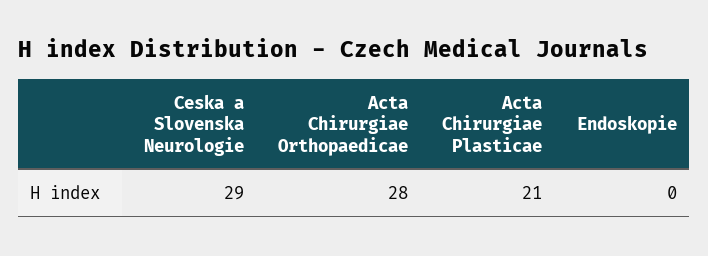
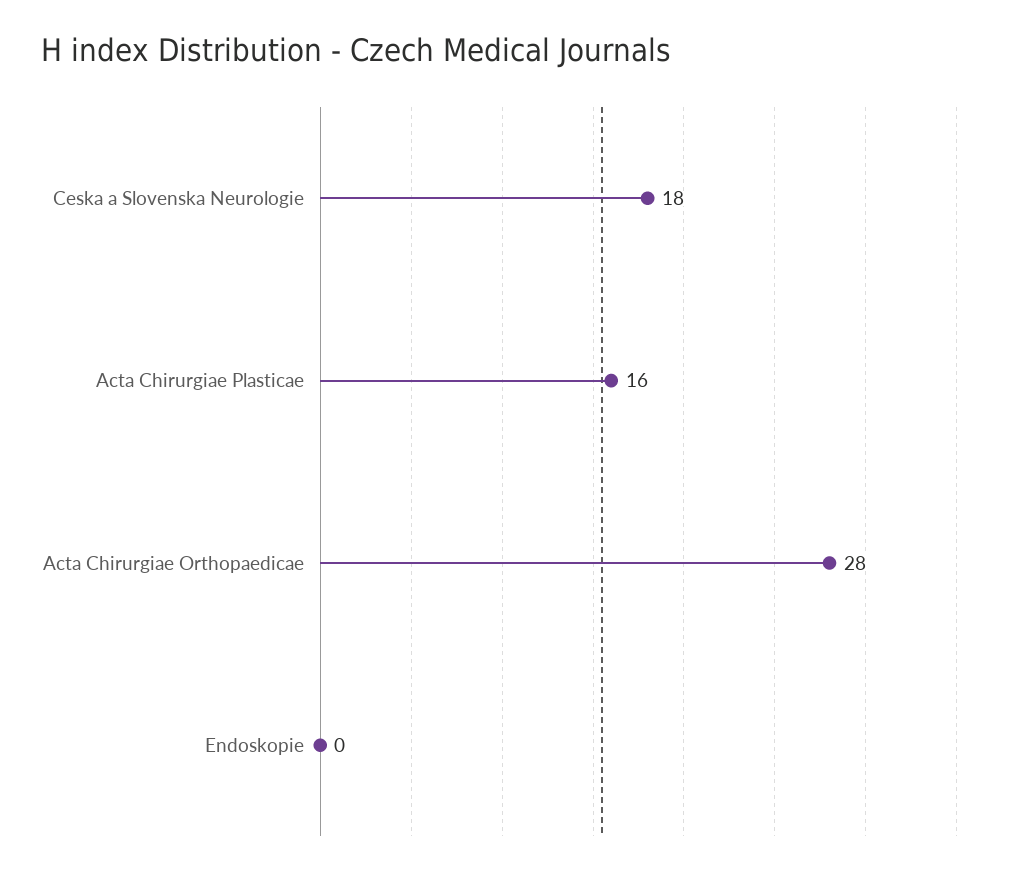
Ceska a Slovenska Neurologie: 29 -> 18
Acta Chirurgiae Plasticae: 21 -> 16

